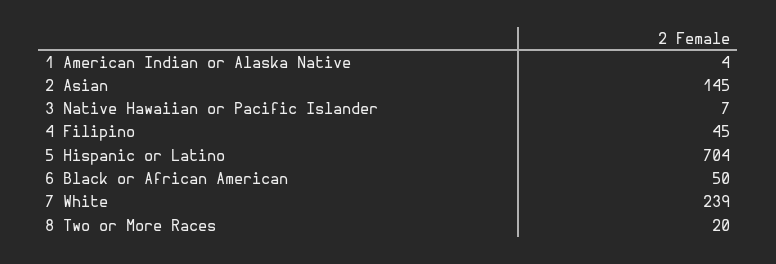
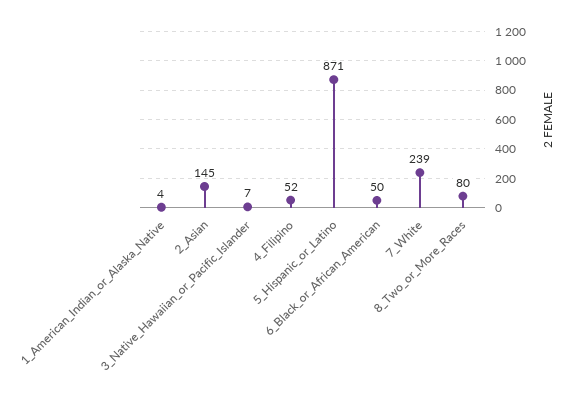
4 Filipino: 45 -> 52
5 Hispanic or Latino: 704 -> 871
8 Two or More Races: 20 -> 80

